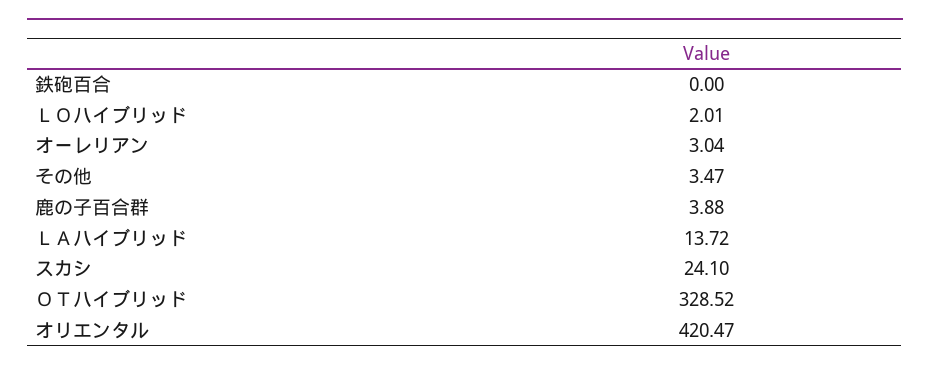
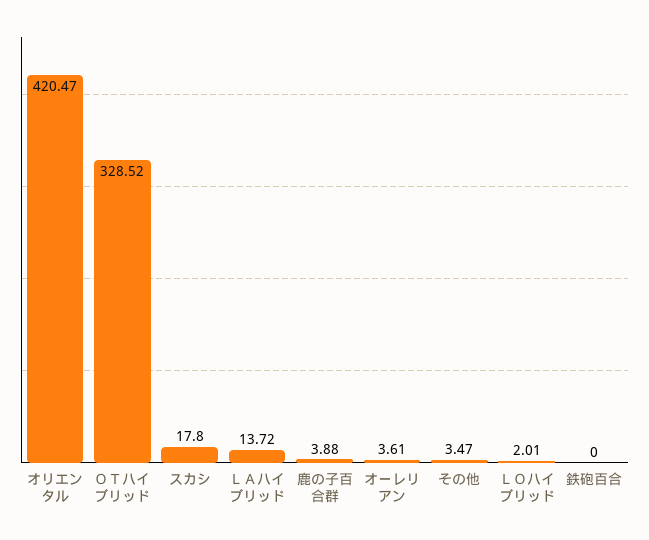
オーレリアン: 3.04 -> 3.61
スカシ: 24.1 -> 17.8

